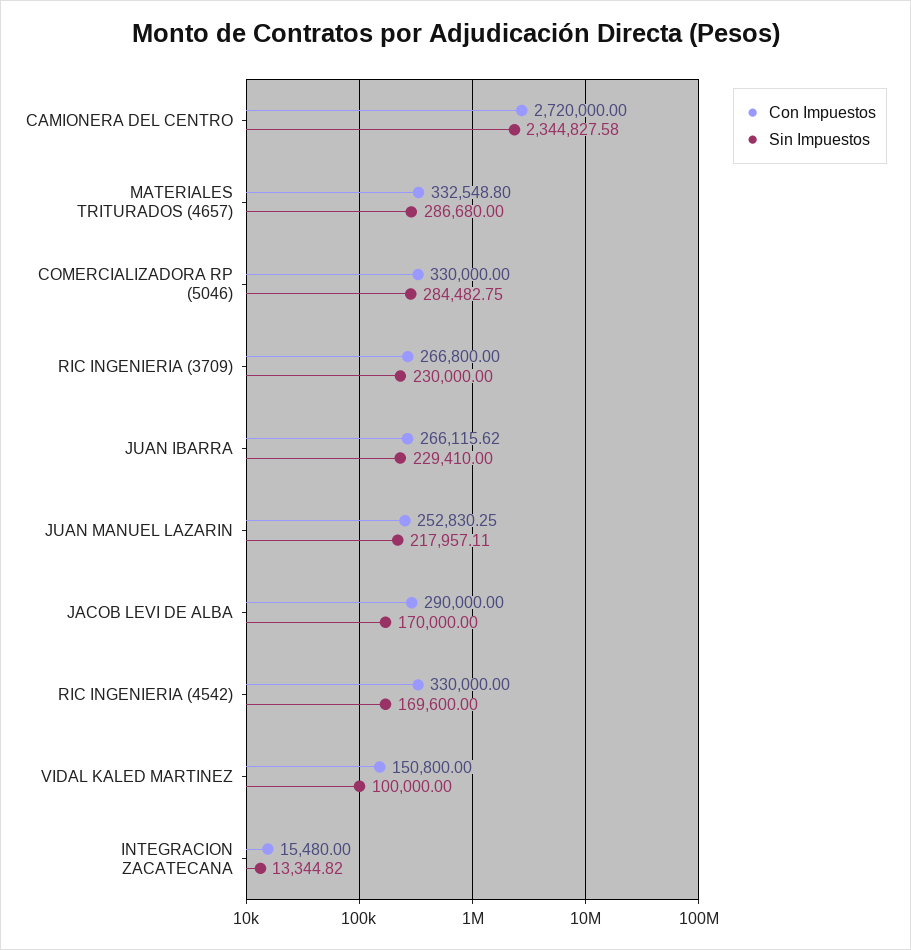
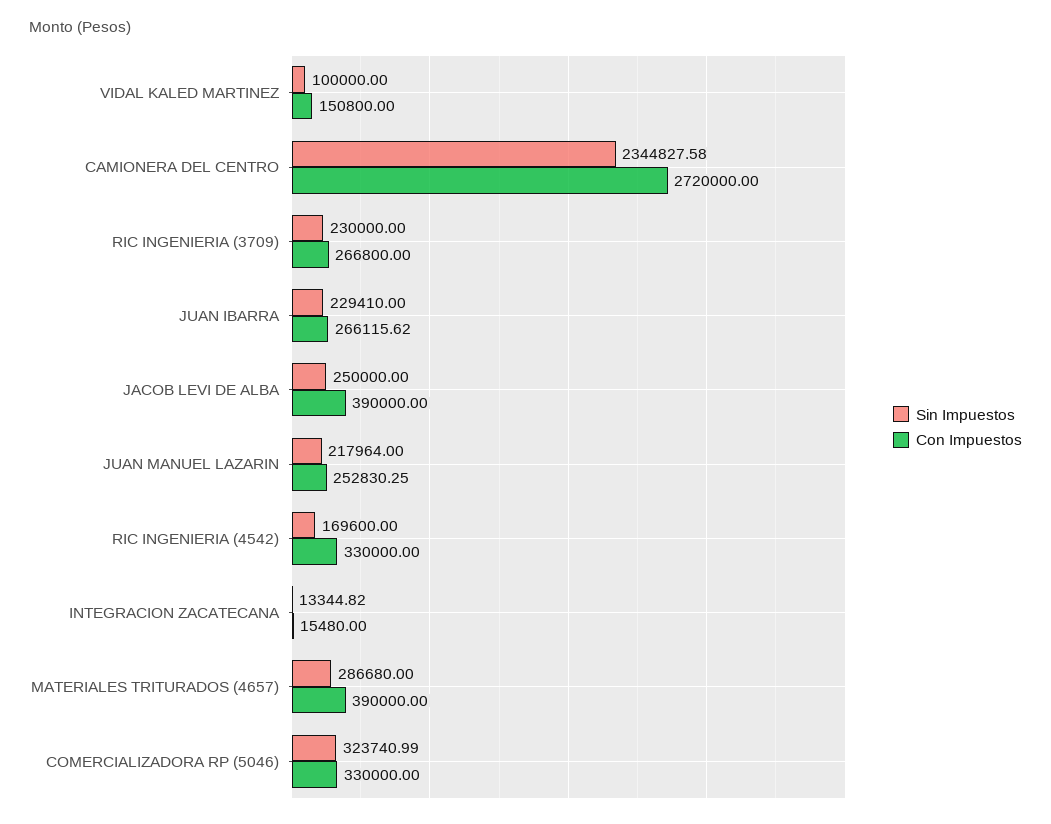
Con Impuestos, MATERIALES TRITURADOS (4657): 332548.8 -> 390000
Sin Impuestos, COMERCIALIZADORA RP (5046): 284482.75 -> 323740.99
Sin Impuestos, JUAN MANUEL LAZARIN: 217957.11 -> 217964
Con Impuestos, JACOB LEVI DE ALBA: 290000 -> 390000
Sin Impuestos, JACOB LEVI DE ALBA: 170000 -> 250000

